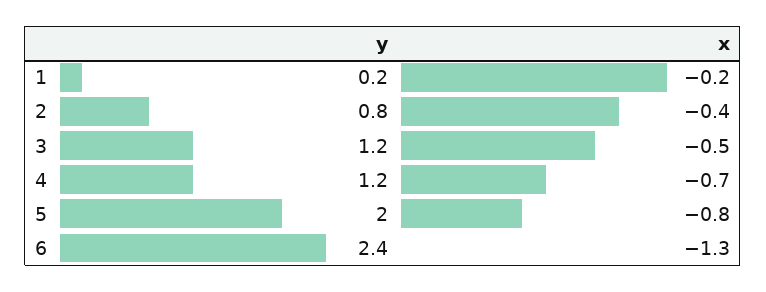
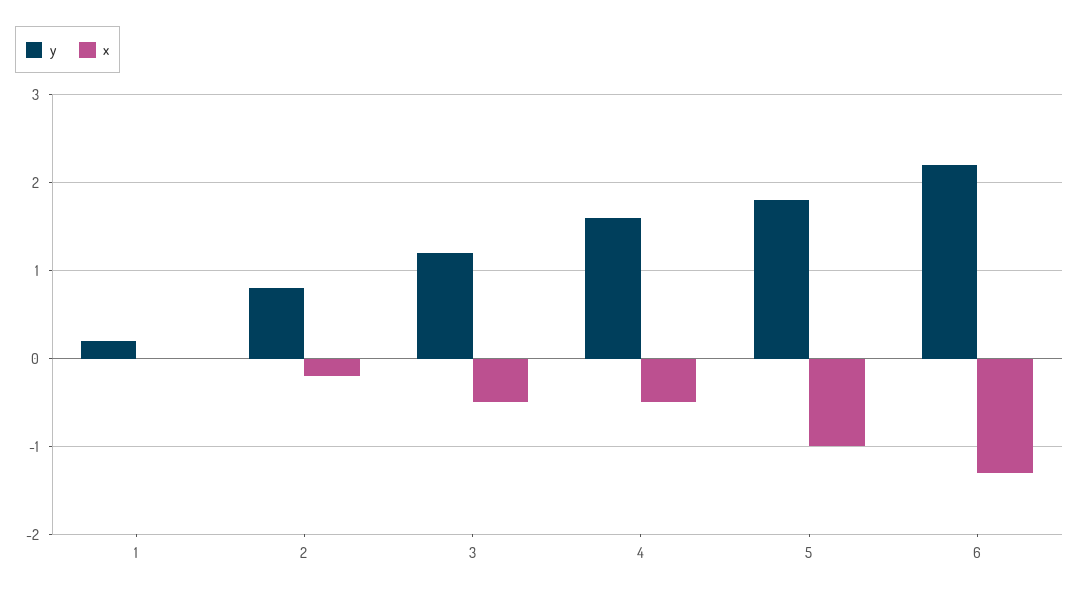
x, 1: -0.2 -> 0
x, 2: -0.4 -> -0.2
y, 4: 1.2 -> 1.6
x, 4: -0.7 -> -0.5
y, 5: 2 -> 1.8
x, 5: -0.8 -> -1
y, 6: 2.4 -> 2.2

